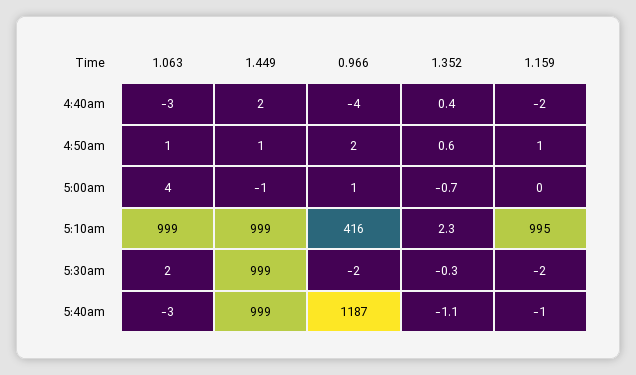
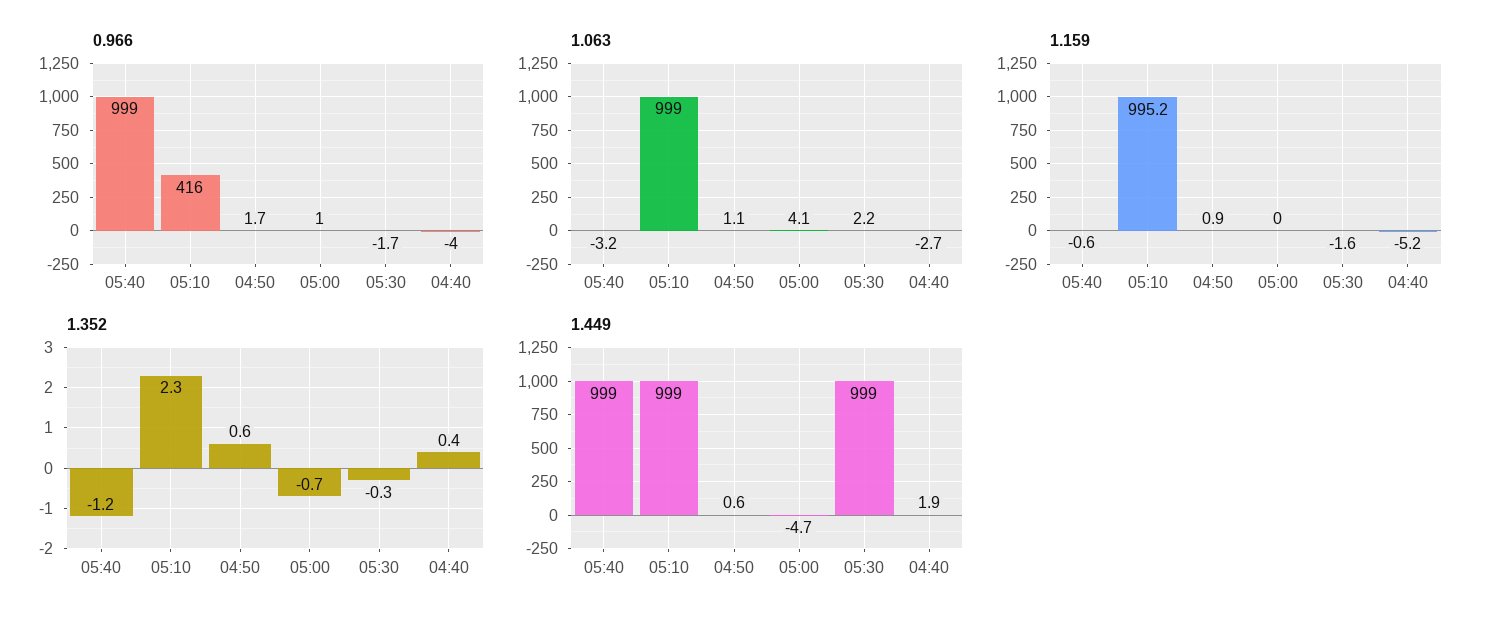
1.159, 4:40am: -2 -> -5.2
1.449, 5:00am: -1 -> -4.7
0.966, 5:40am: 1187 -> 999
1.352, 5:40am: -1.1 -> -1.2

